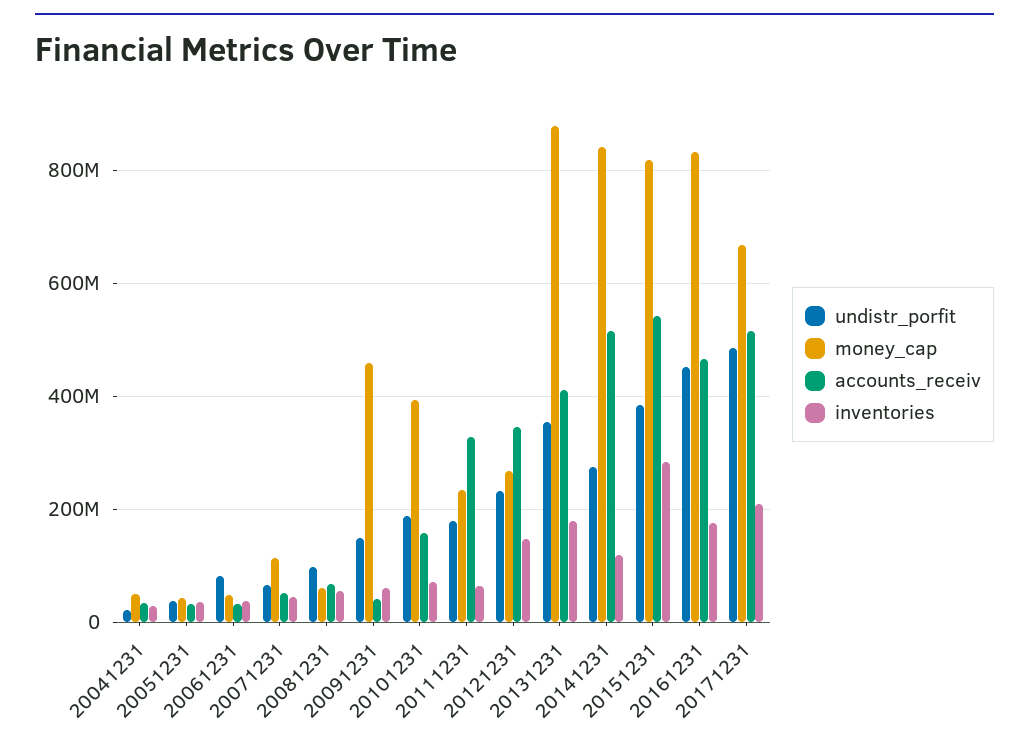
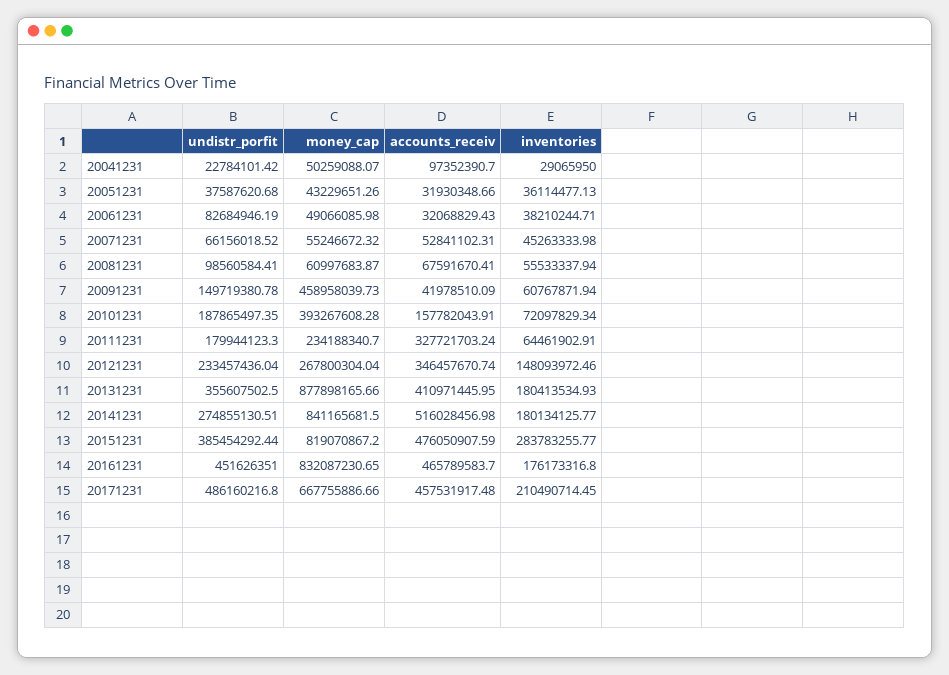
accounts_receiv, 20041231: 40000000 -> 97352390.7
money_cap, 20071231: 120000000 -> 55246672.32
inventories, 20141231: 120000000 -> 180134125.77
accounts_receiv, 20151231: 540000000 -> 476050907.59
accounts_receiv, 20171231: 520000000 -> 457531917.48

